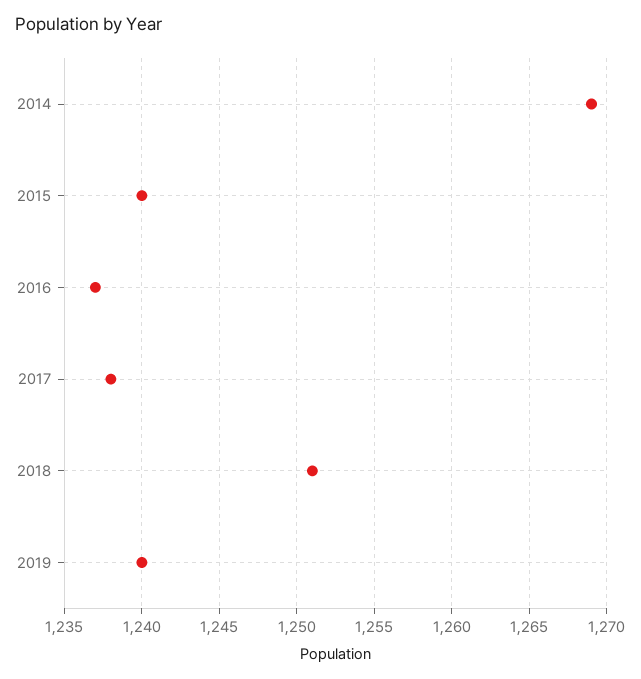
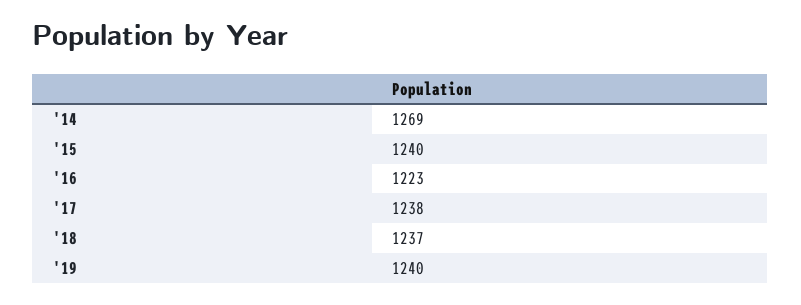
2016: 1237 -> 1223
2018: 1251 -> 1237

